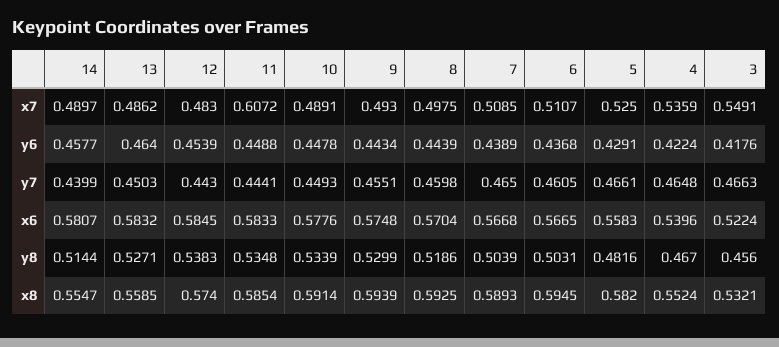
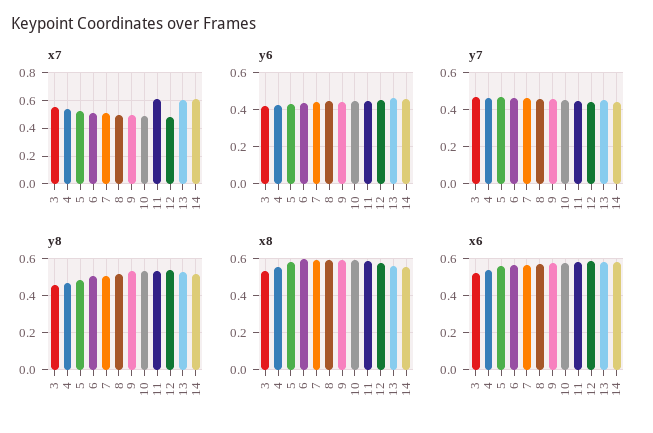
x7, 14: 0.4897 -> 0.6
x7, 13: 0.4862 -> 0.6

